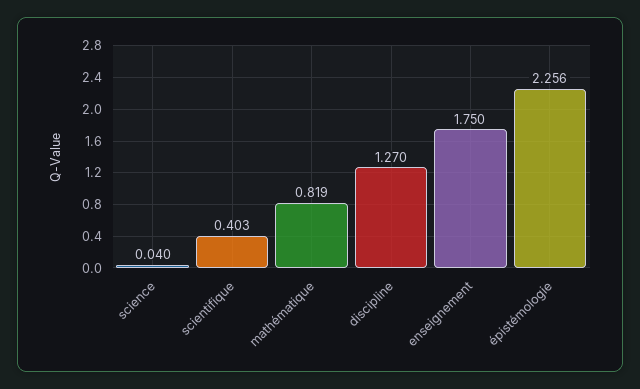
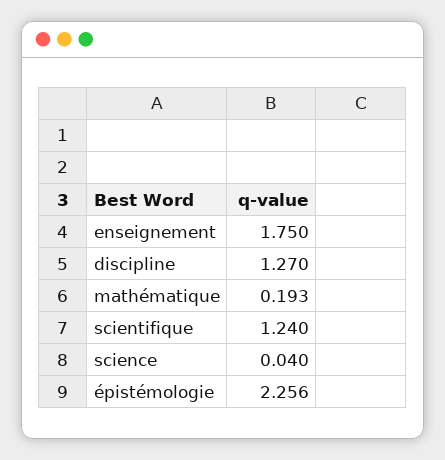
scientifique: 0.403 -> 1.24
mathématique: 0.819 -> 0.193

